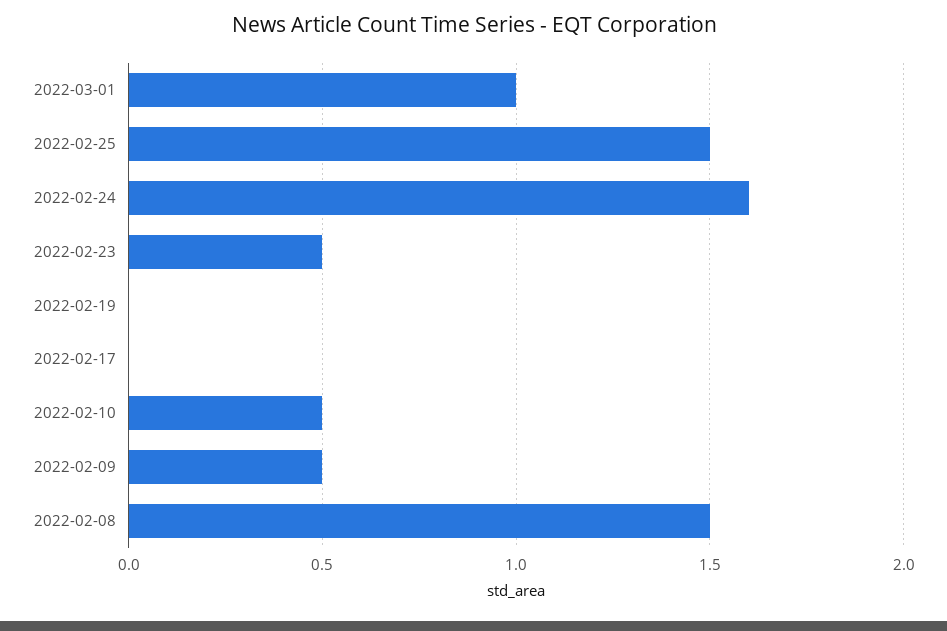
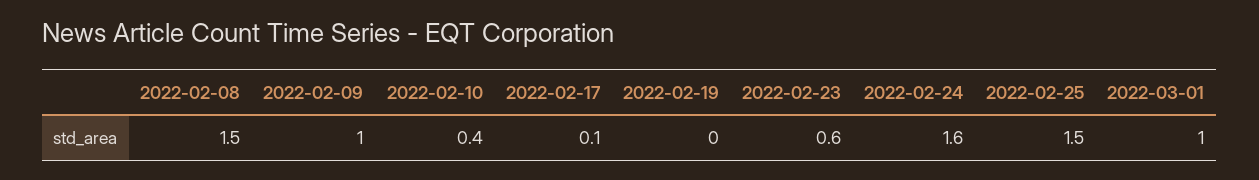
2022-02-23: 0.5 -> 0.6
2022-02-17: 0 -> 0.1
2022-02-10: 0.5 -> 0.4
2022-02-09: 0.5 -> 1

